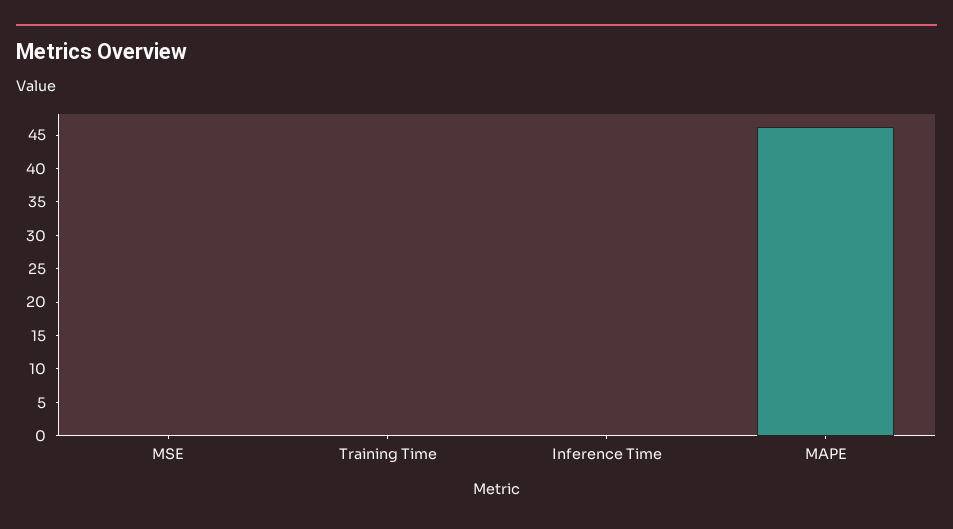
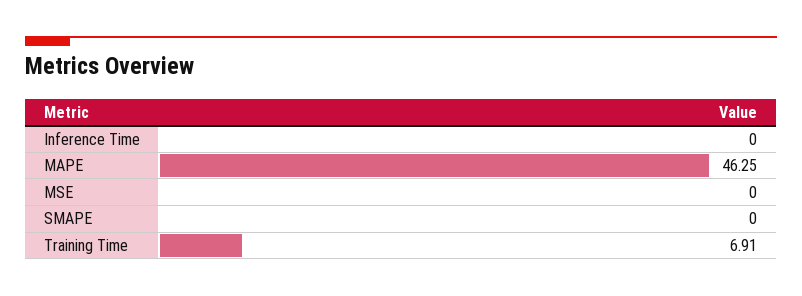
Training Time: 0 -> 6.91
SMAPE: none -> 0

